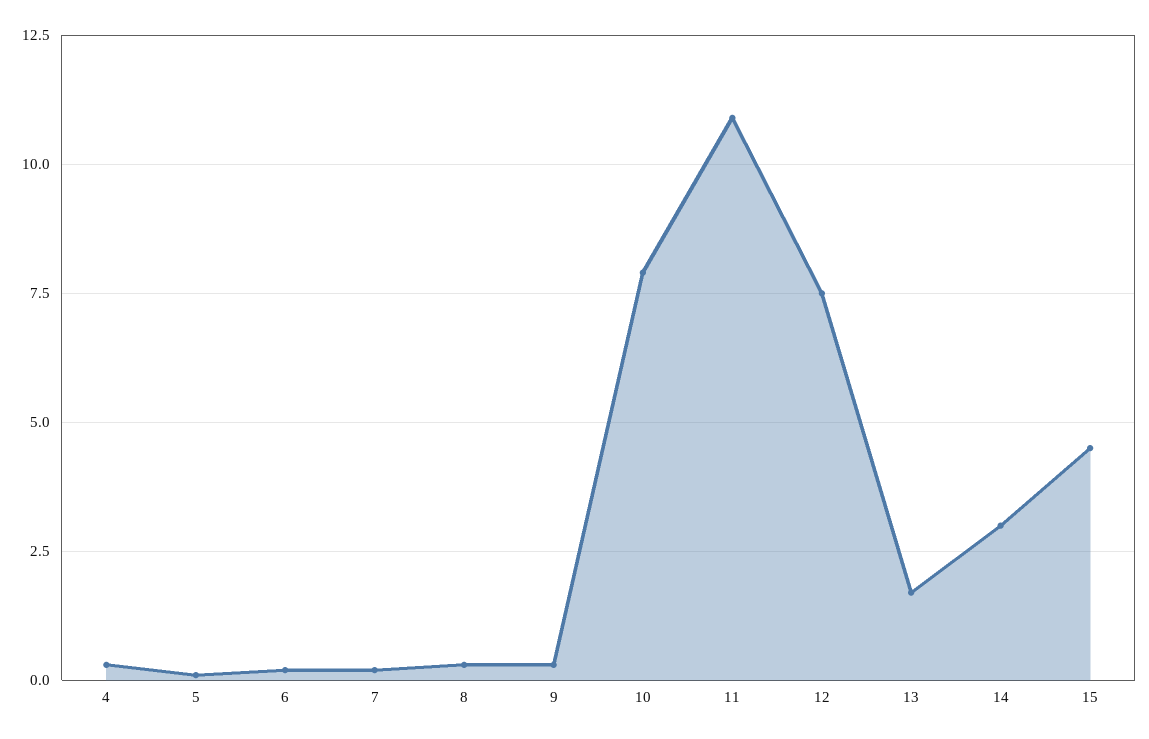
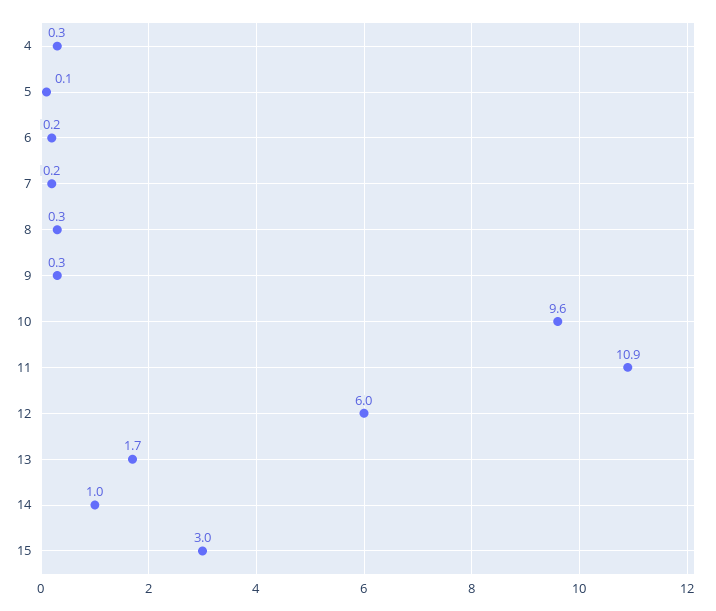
10: 8 -> 9.6
12: 7.5 -> 6
14: 3 -> 1
15: 4.5 -> 3

